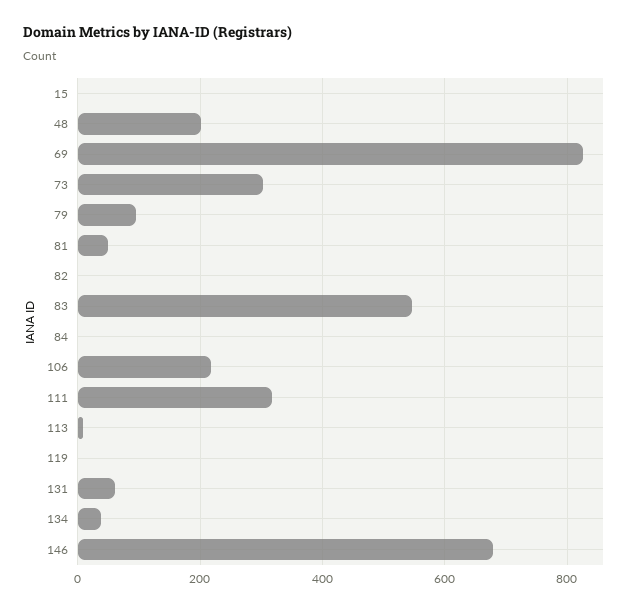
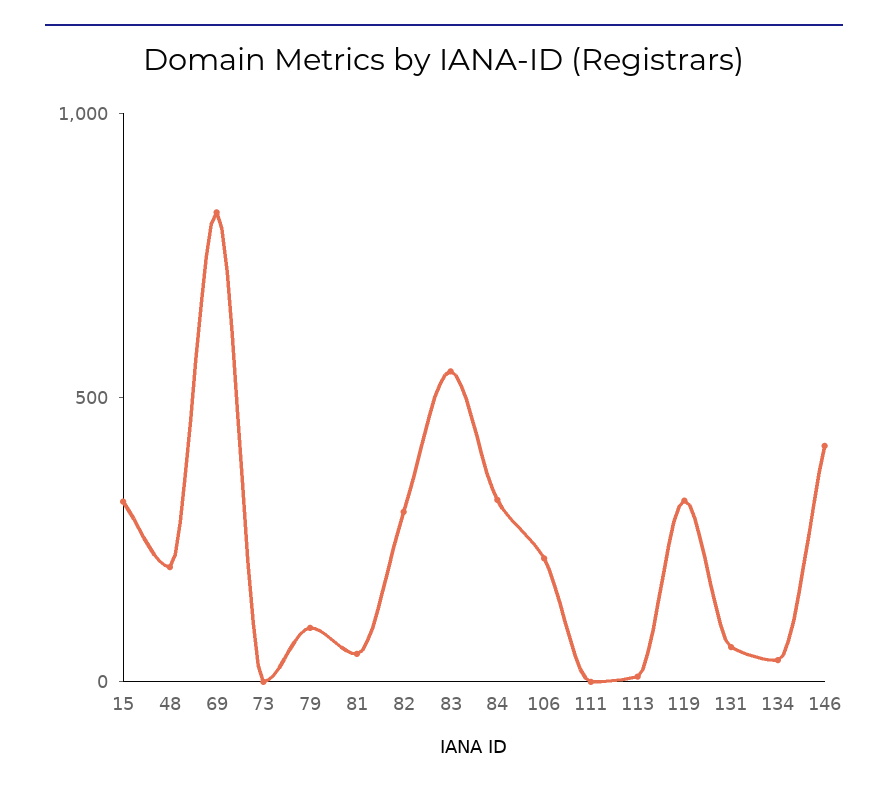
15: 0 -> 300
73: 300 -> 0
82: 0 -> 300
84: 0 -> 300
111: 320 -> 0
119: 0 -> 300
146: 680 -> 400

